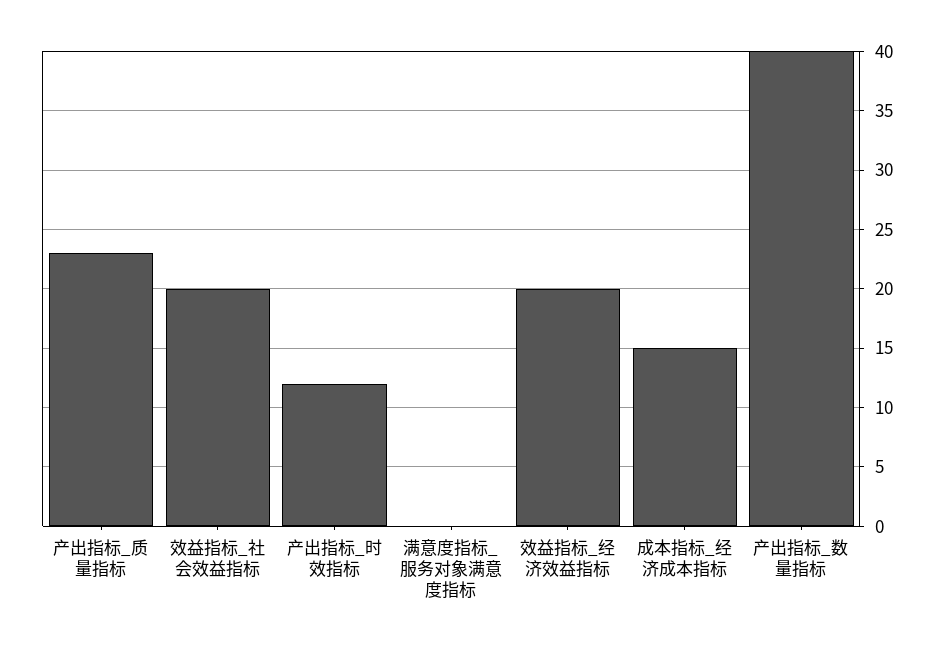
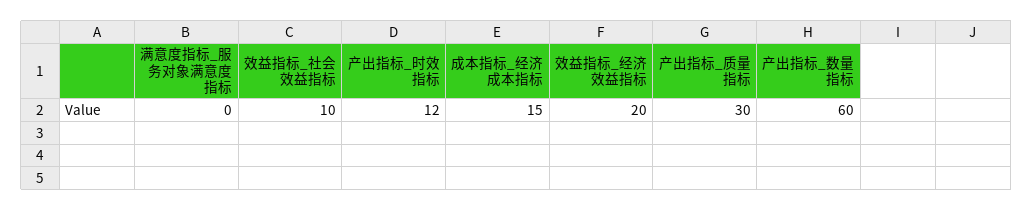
产出指标_质量指标: 23 -> 30
效益指标_社会效益指标: 20 -> 10
产出指标_数量指标: 40 -> 60

